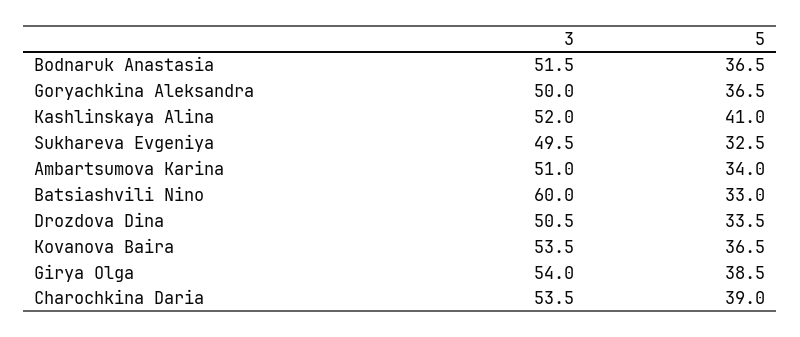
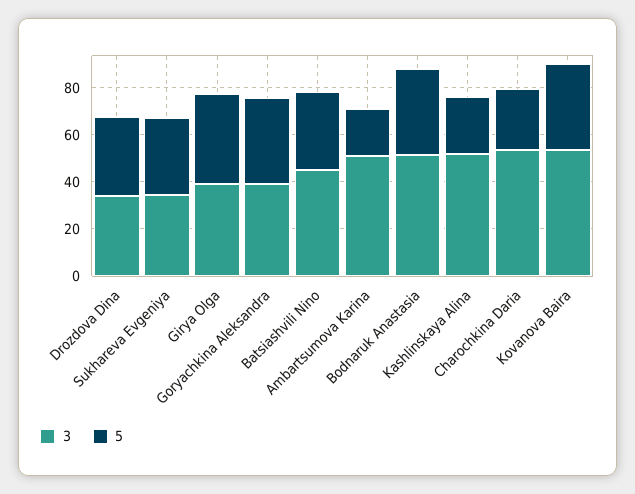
3, Goryachkina Aleksandra: 50 -> 40
5, Kashlinskaya Alina: 41 -> 25
3, Sukhareva Evgeniya: 49.5 -> 35
5, Ambartsumova Karina: 34 -> 20
3, Batsiashvili Nino: 60 -> 45
3, Drozdova Dina: 50.5 -> 35
3, Girya Olga: 54 -> 40
5, Charochkina Daria: 39 -> 25

